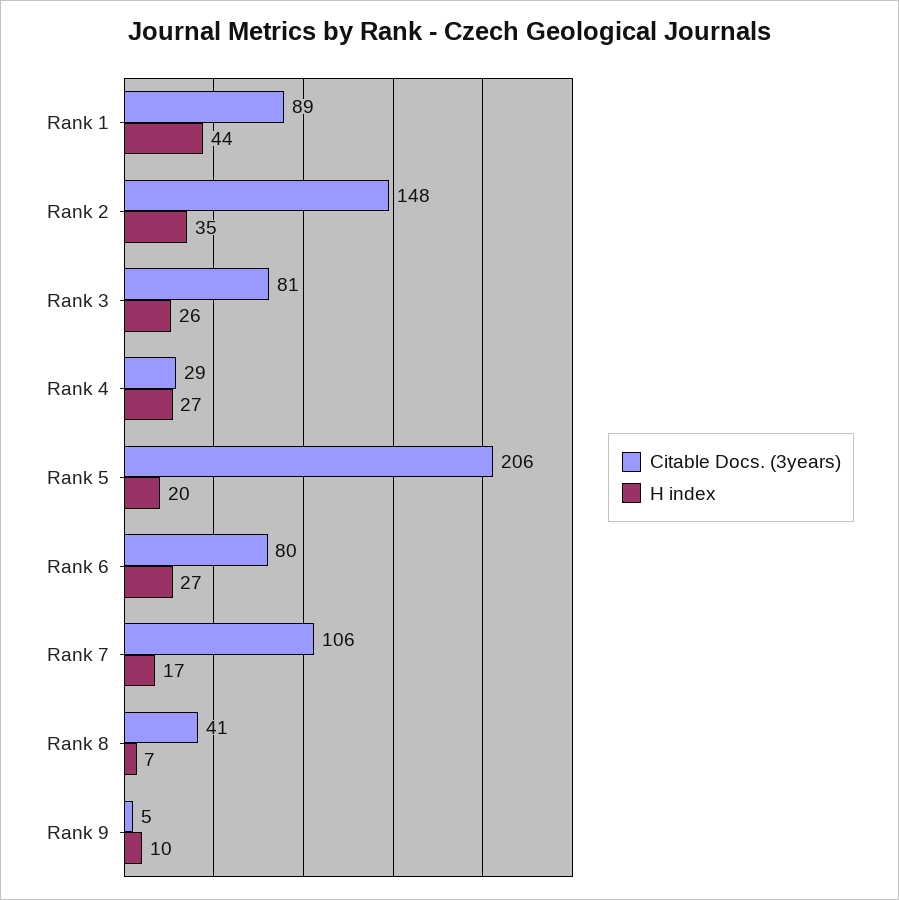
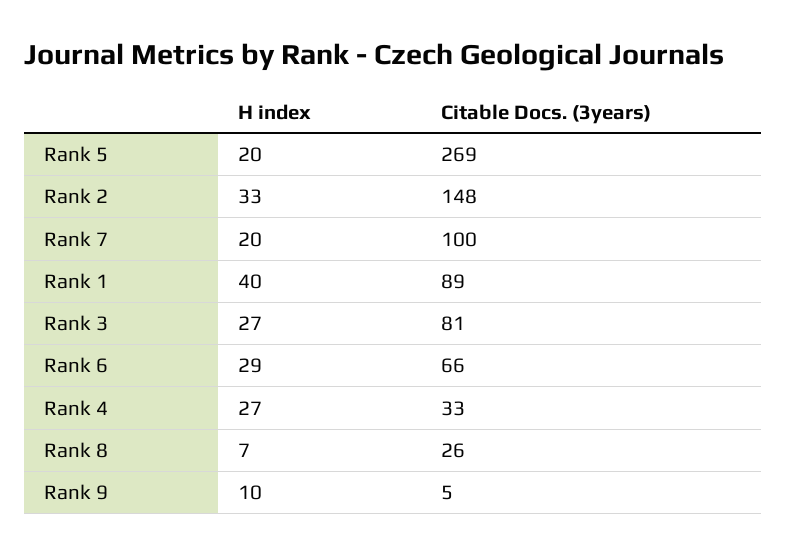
H index, Rank 1: 44 -> 40
H index, Rank 2: 35 -> 33
H index, Rank 3: 26 -> 27
Citable Docs. (3years), Rank 4: 29 -> 33
Citable Docs. (3years), Rank 5: 206 -> 269
Citable Docs. (3years), Rank 6: 80 -> 66
H index, Rank 6: 27 -> 29
Citable Docs. (3years), Rank 7: 106 -> 100
H index, Rank 7: 17 -> 20
Citable Docs. (3years), Rank 8: 41 -> 26

